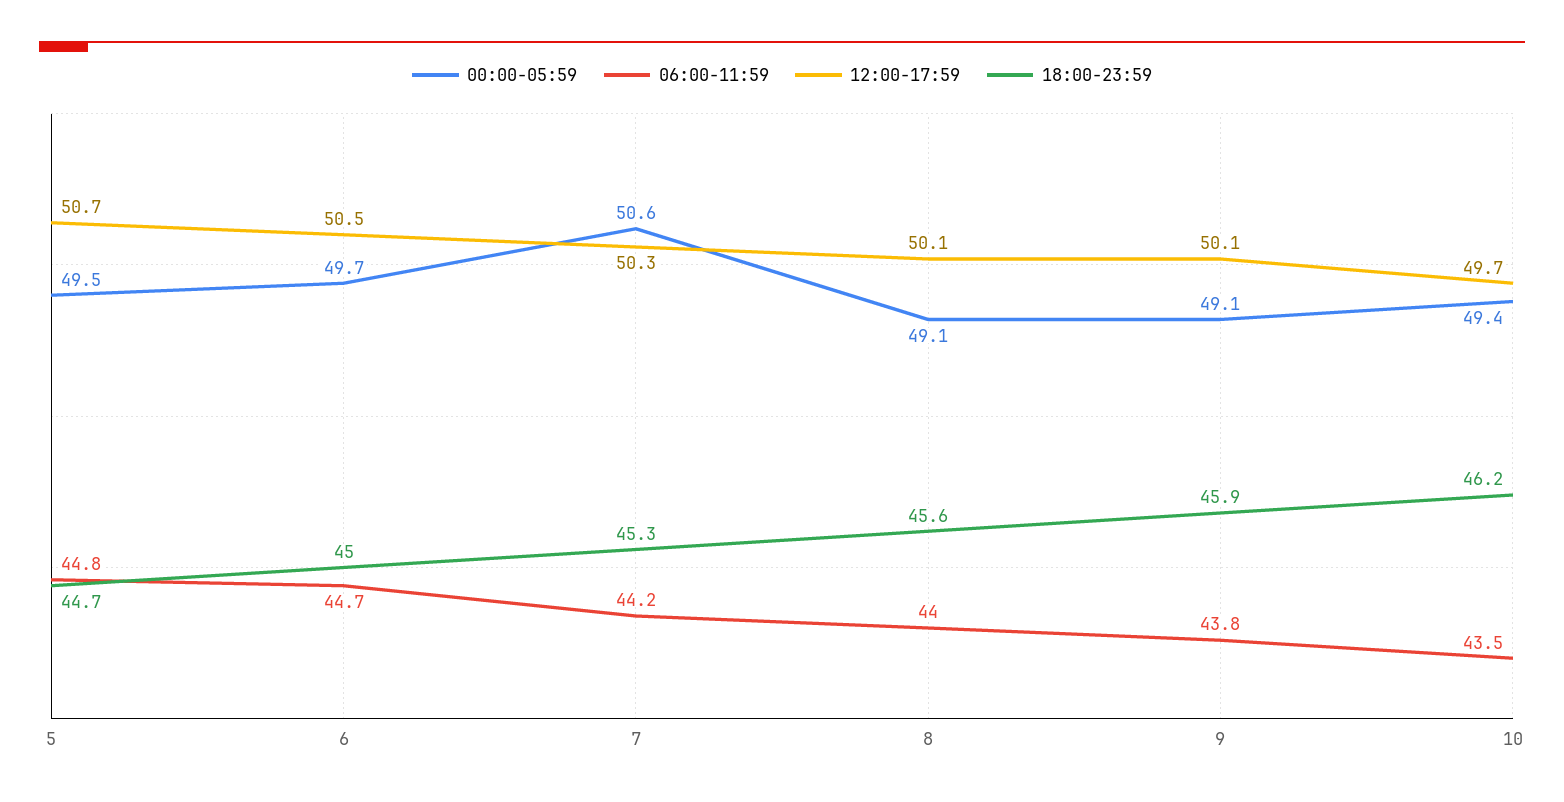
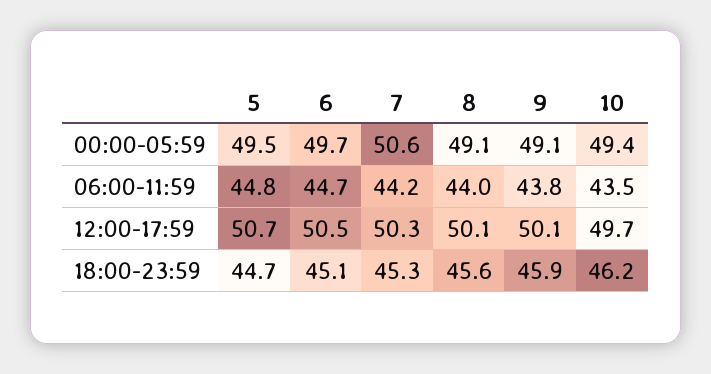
18:00-23:59, 6: 45 -> 45.1

